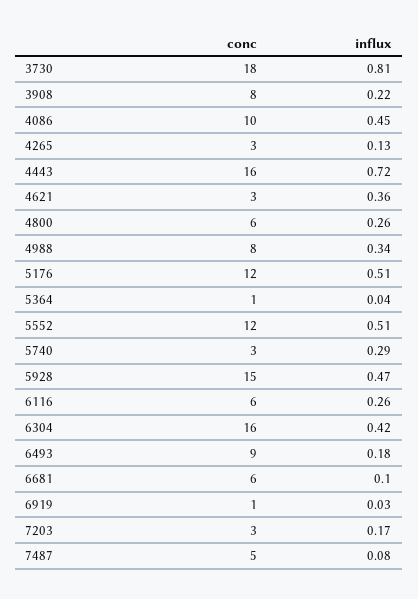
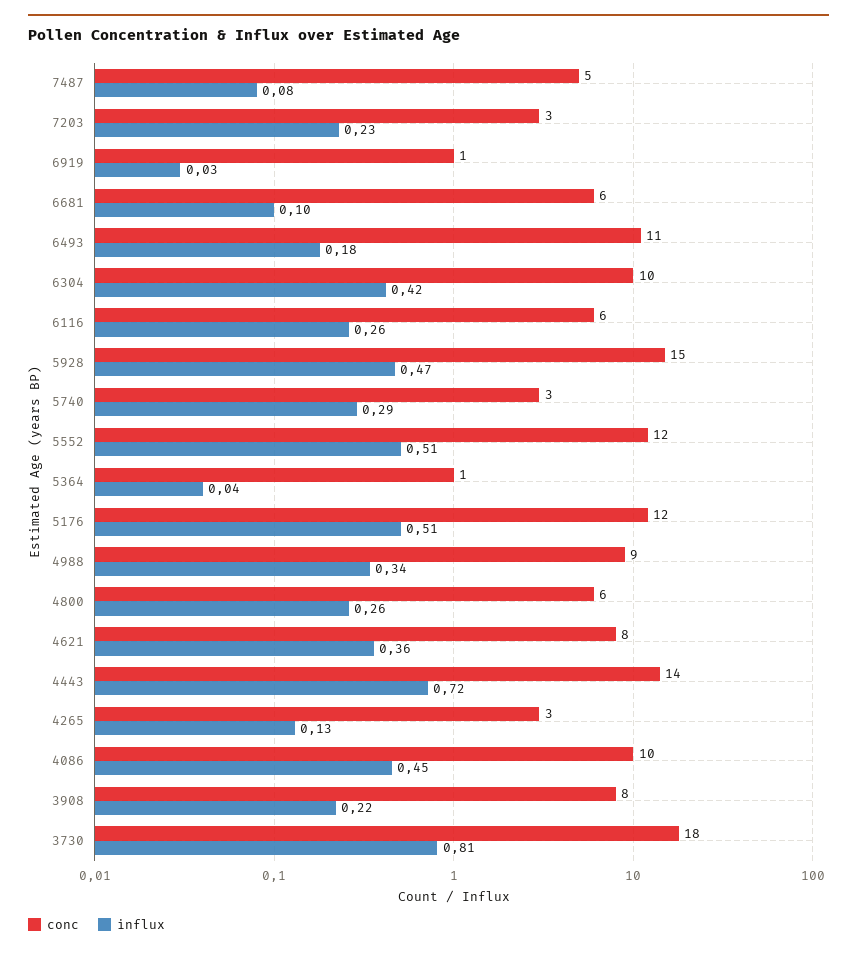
conc, 4443: 16 -> 14
conc, 4621: 3 -> 8
conc, 4988: 8 -> 9
conc, 6304: 16 -> 10
conc, 6493: 9 -> 11
influx, 7203: 0.17 -> 0.23

